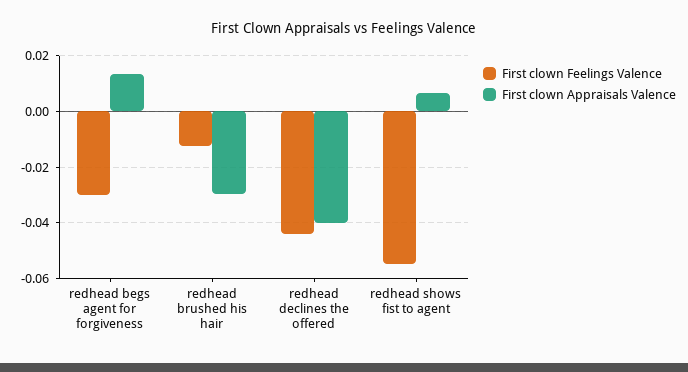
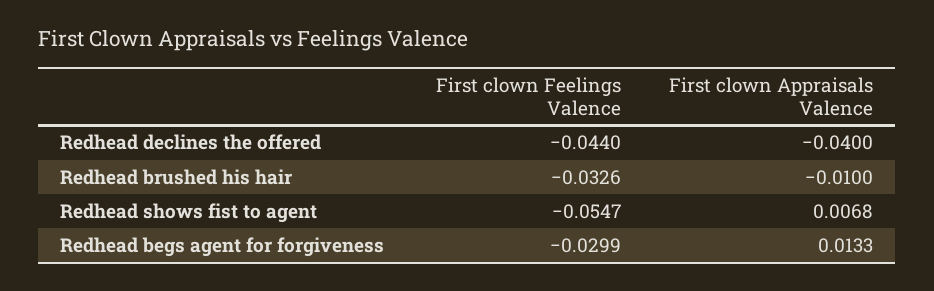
First clown Feelings Valence, redhead brushed his hair: -0.0125 -> -0.0326
First clown Appraisals Valence, redhead brushed his hair: -0.03 -> -0.01

